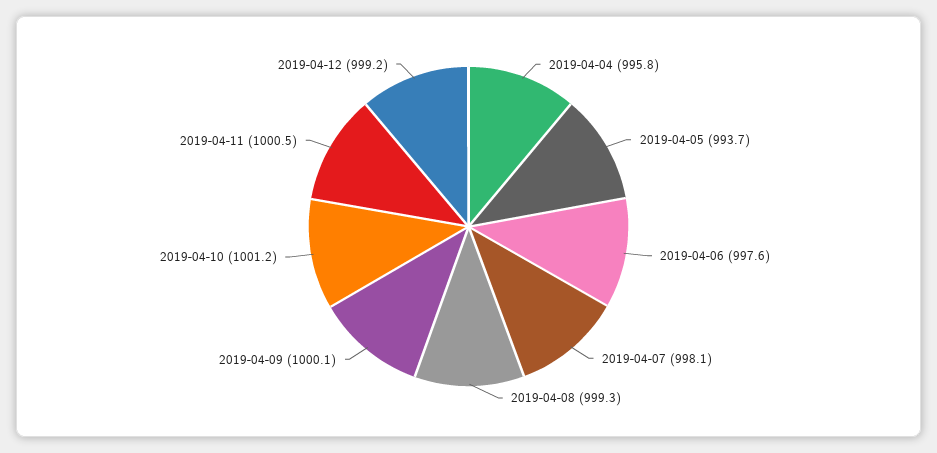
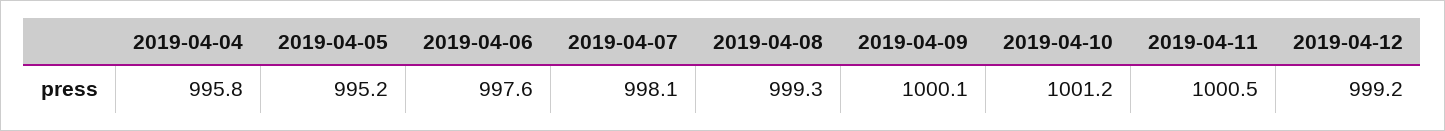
2019-04-05: 993.7 -> 995.2

